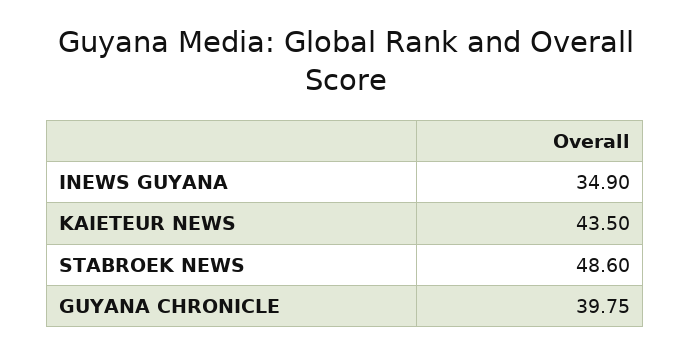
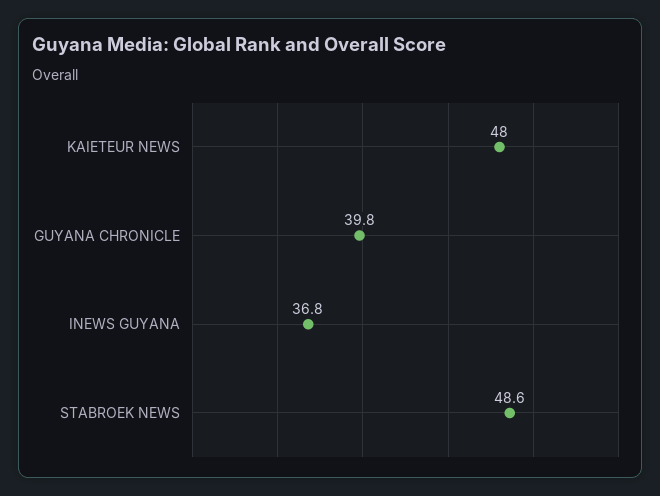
INEWS GUYANA: 34.9 -> 36.8
KAIETEUR NEWS: 43.5 -> 48

